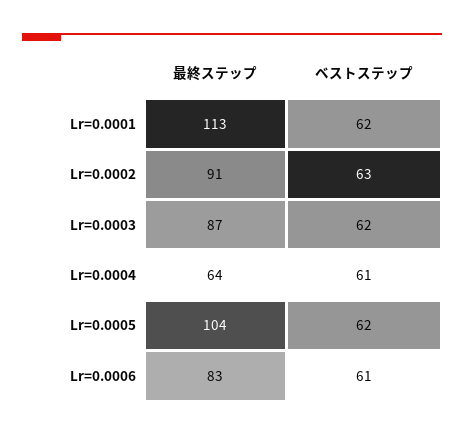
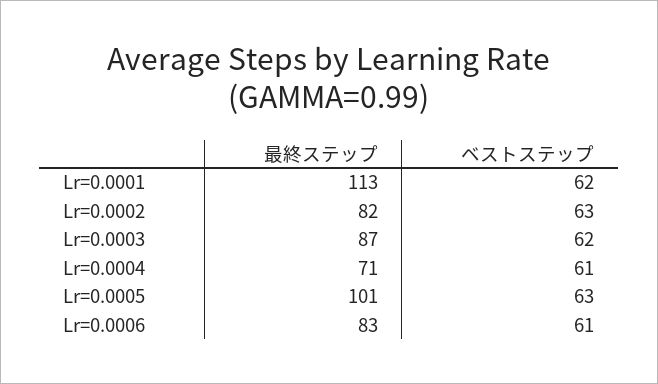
最終ステップ, Lr=0.0002: 91 -> 82
最終ステップ, Lr=0.0004: 64 -> 71
最終ステップ, Lr=0.0005: 104 -> 101
ベストステップ, Lr=0.0005: 62 -> 63

